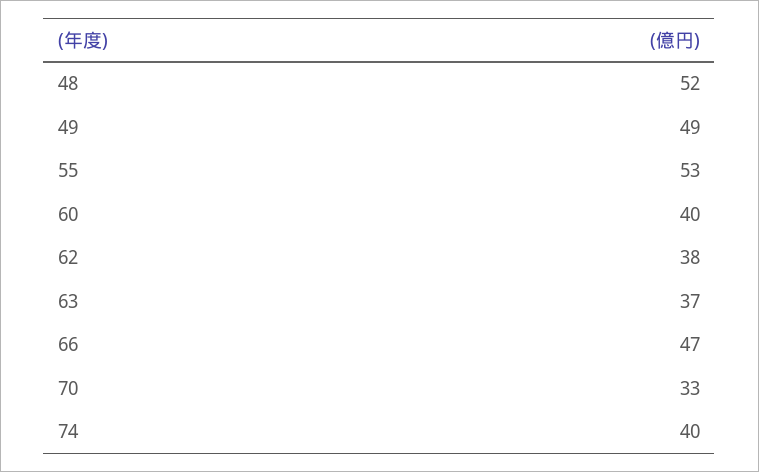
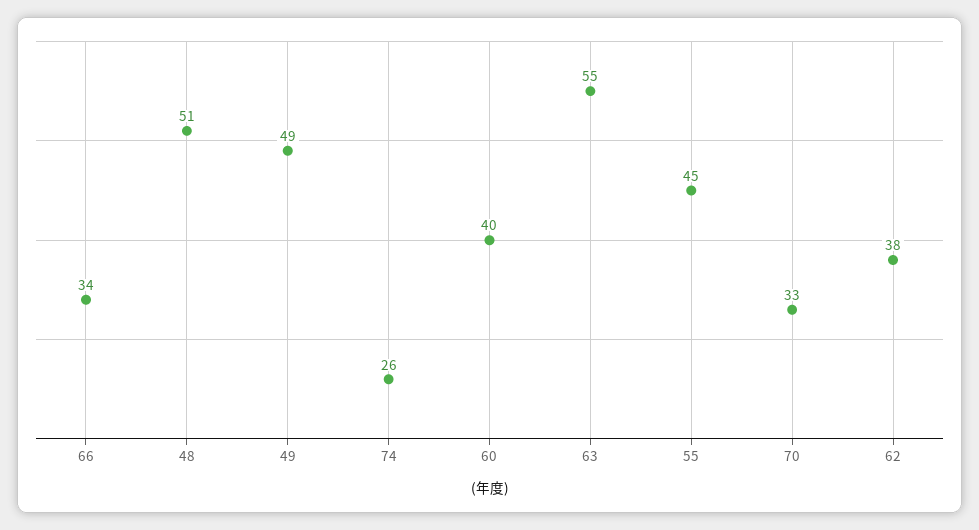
48: 52 -> 51
55: 53 -> 45
63: 37 -> 55
66: 47 -> 34
74: 40 -> 26

